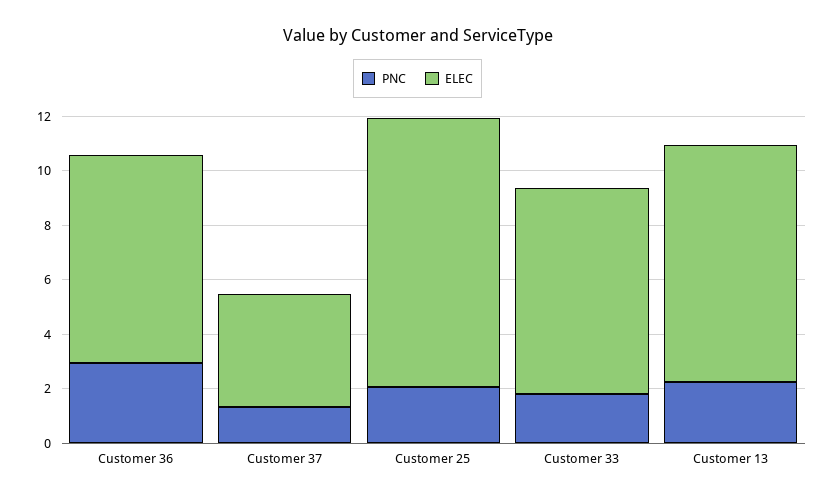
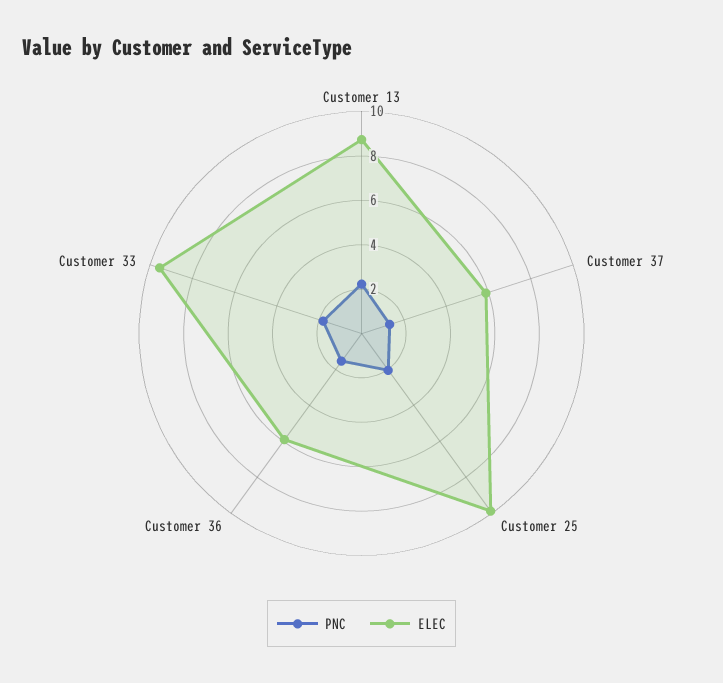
PNC, Customer 36: 3 -> 1.5
ELEC, Customer 36: 7.5 -> 6
ELEC, Customer 37: 4 -> 6
ELEC, Customer 33: 7.5 -> 9.5

